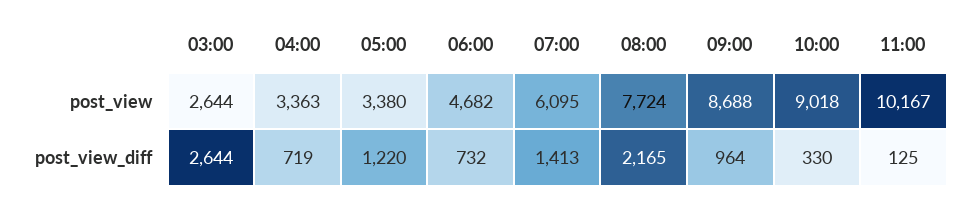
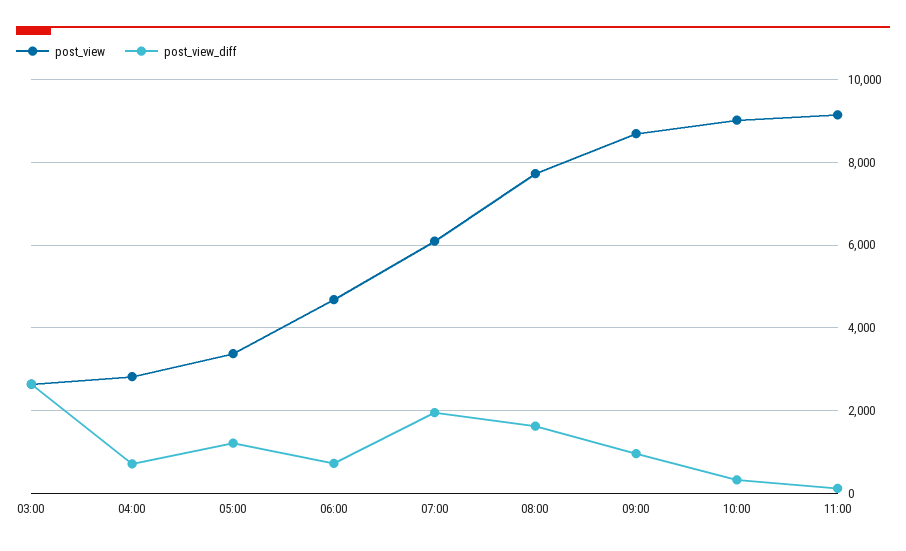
post_view, 04:00: 3363 -> 2800
post_view, 11:00: 10167 -> 9200
post_view_diff, 07:00: 1413 -> 2000
post_view_diff, 08:00: 2165 -> 1600

